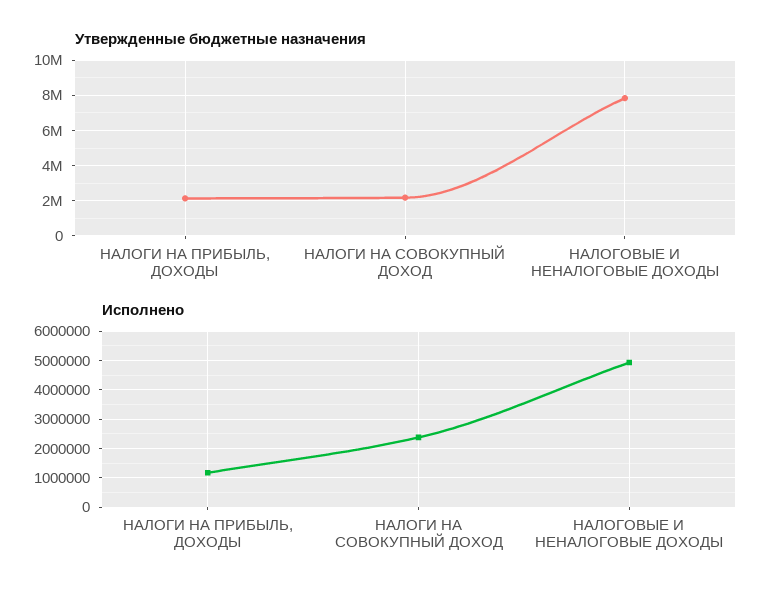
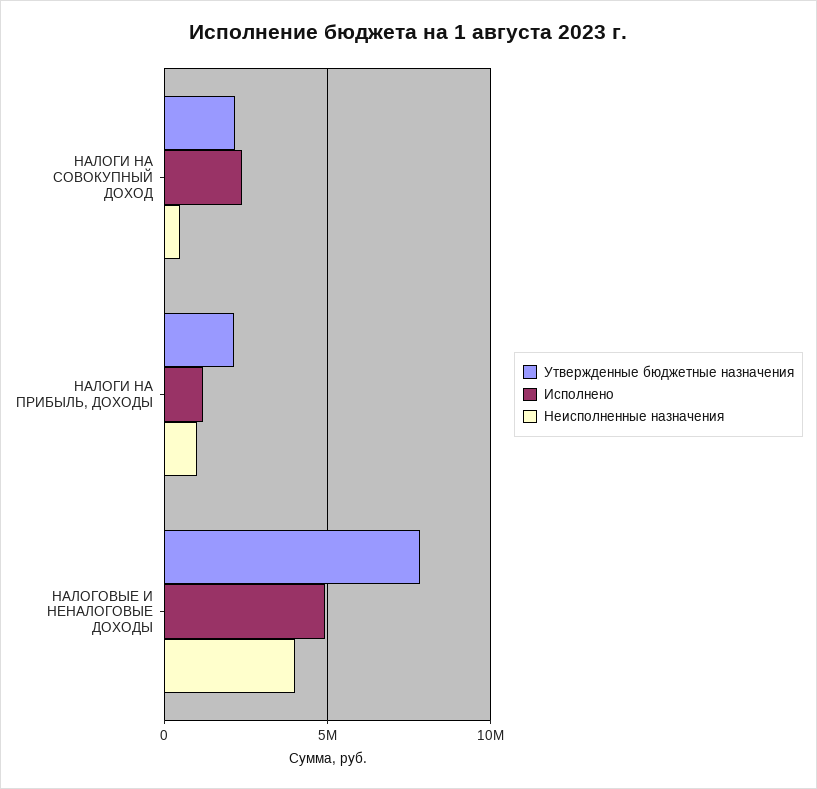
Неисполненные назначения, НАЛОГИ НА СОВОКУПНЫЙ ДОХОД: none -> 500000
Неисполненные назначения, НАЛОГИ НА ПРИБЫЛЬ, ДОХОДЫ: none -> 1000000
Неисполненные назначения, НАЛОГОВЫЕ И НЕНАЛОГОВЫЕ ДОХОДЫ: none -> 4000000

